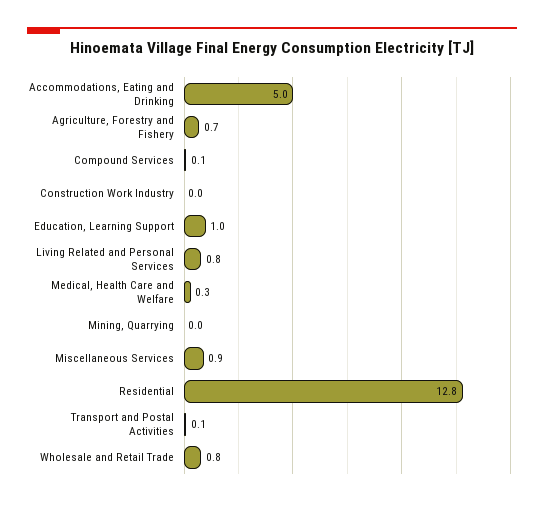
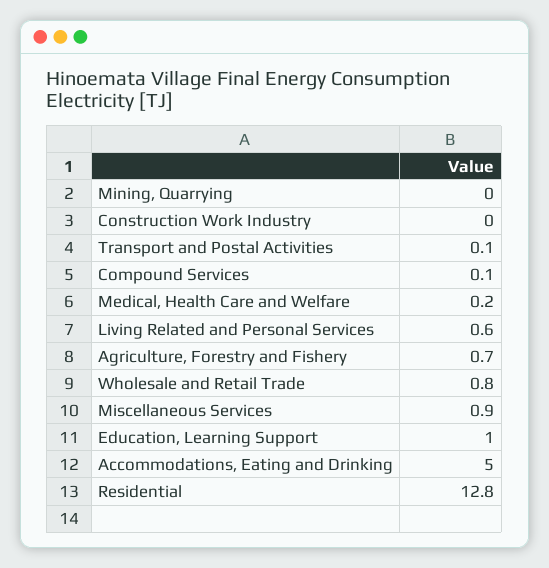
Living Related and Personal Services: 0.8 -> 0.6
Medical, Health Care and Welfare: 0.3 -> 0.2

